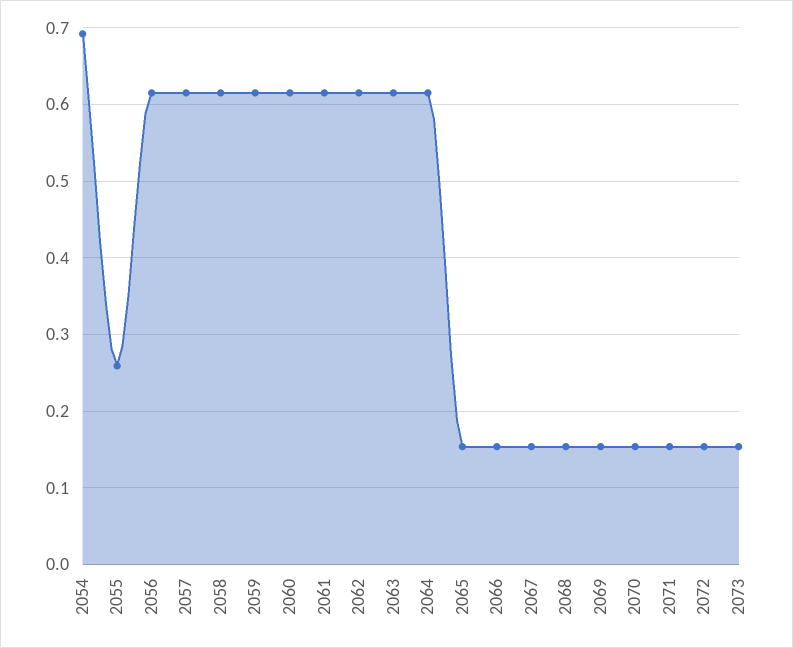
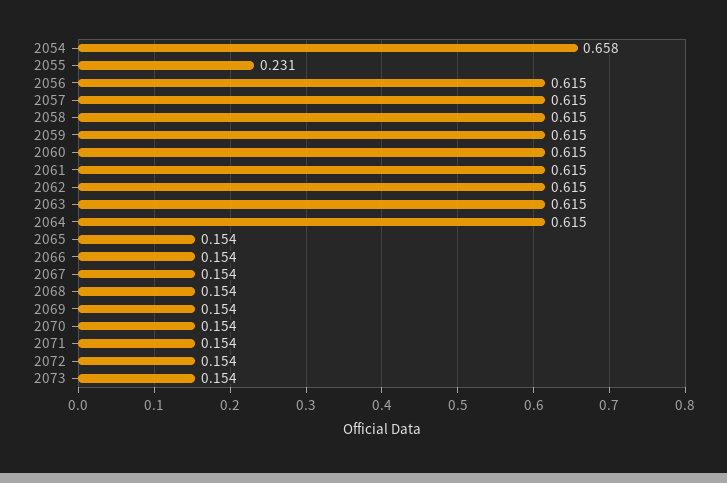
2054: 0.69 -> 0.658
2055: 0.26 -> 0.231

